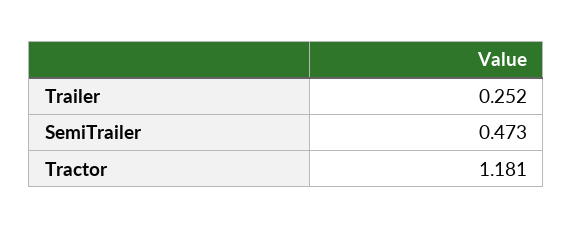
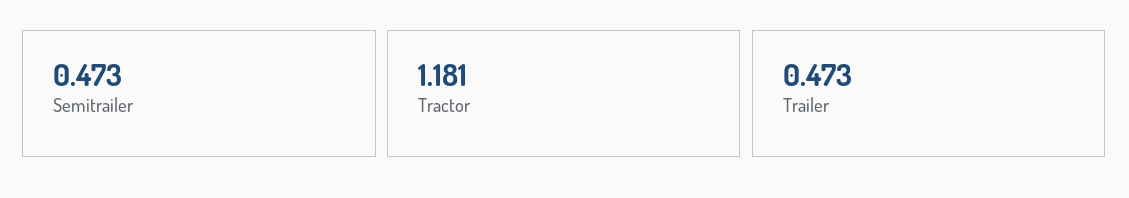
Trailer: 0.252 -> 0.473

